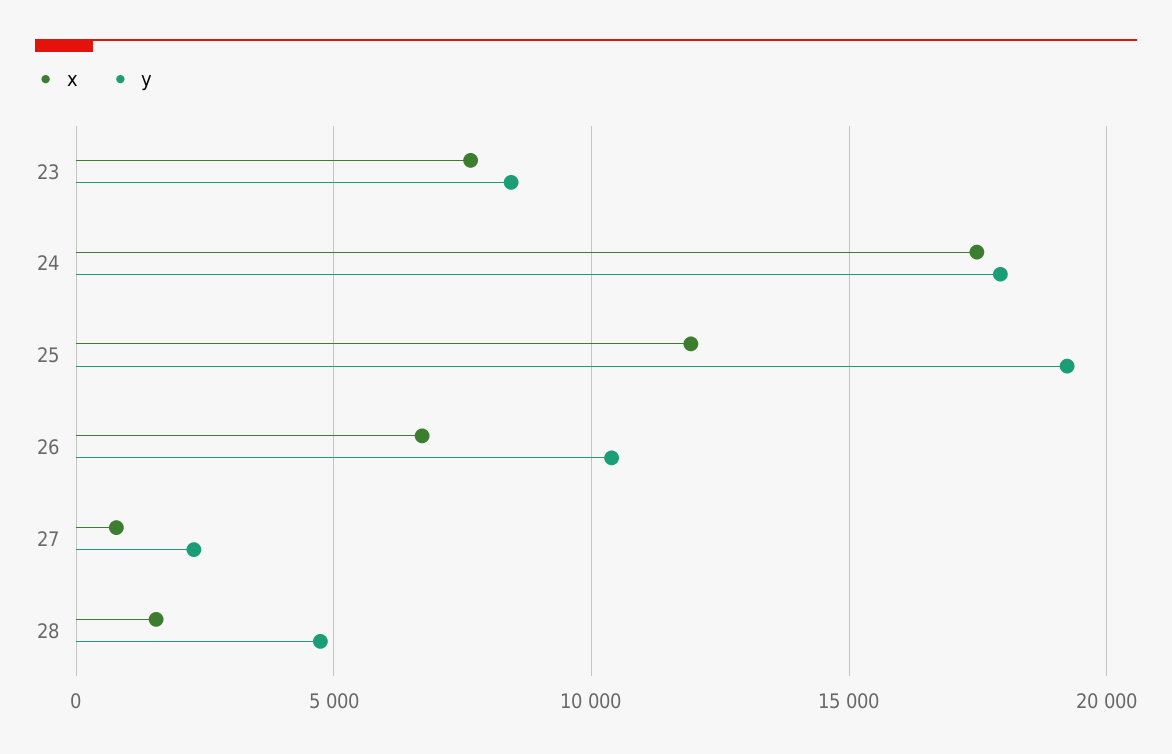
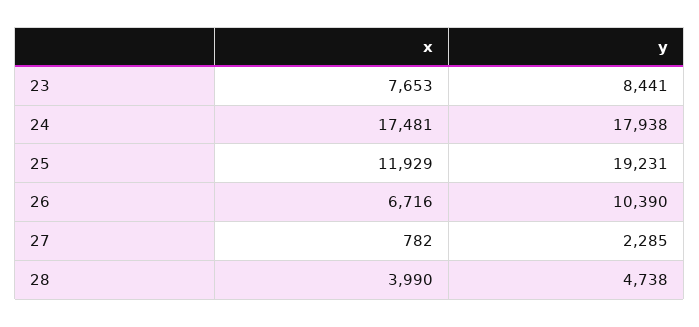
x, 28: 1500 -> 3990

